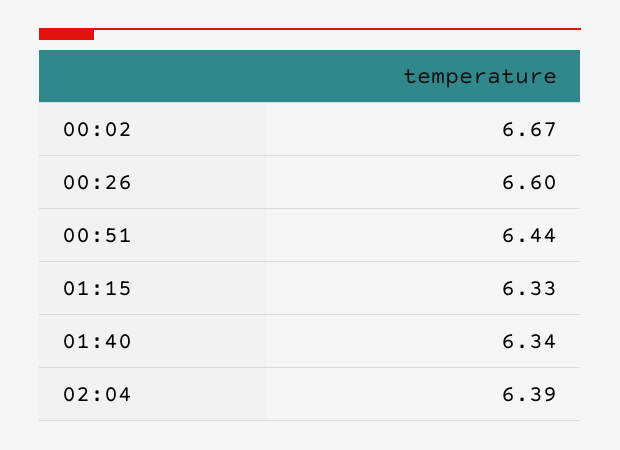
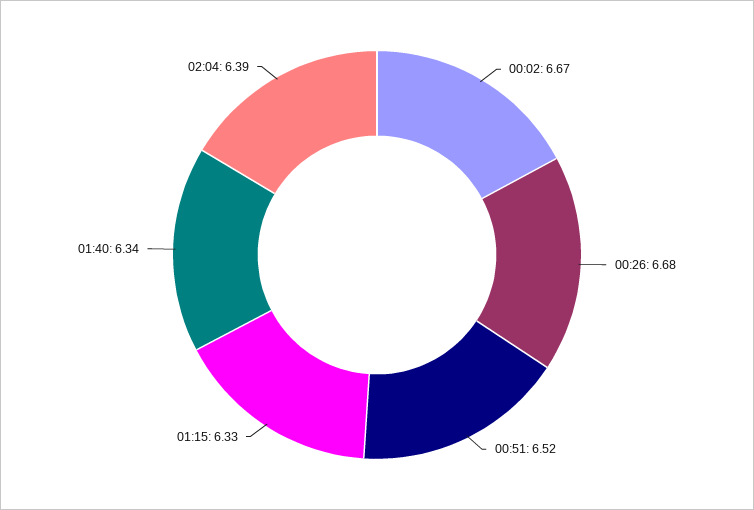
00:26: 6.6 -> 6.68
00:51: 6.44 -> 6.52

